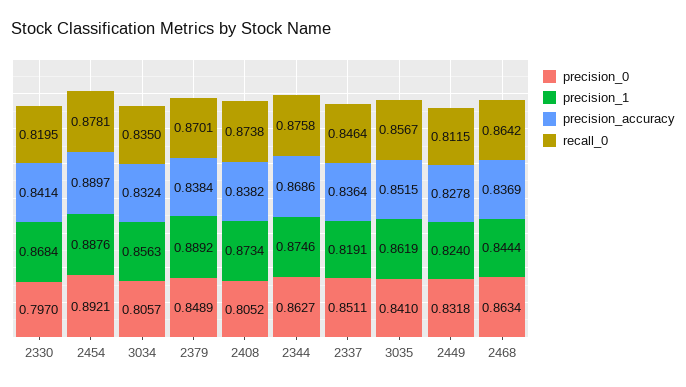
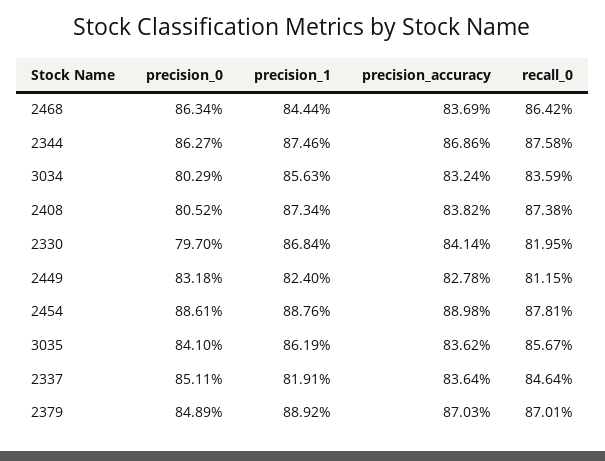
precision_0, 2454: 0.8921 -> 0.8861
precision_accuracy, 2454: 0.8897 -> 0.8898
precision_0, 3034: 0.8057 -> 0.8029
recall_0, 3034: 0.835 -> 0.8359
precision_accuracy, 2379: 0.8384 -> 0.8703
precision_accuracy, 3035: 0.8515 -> 0.8362

